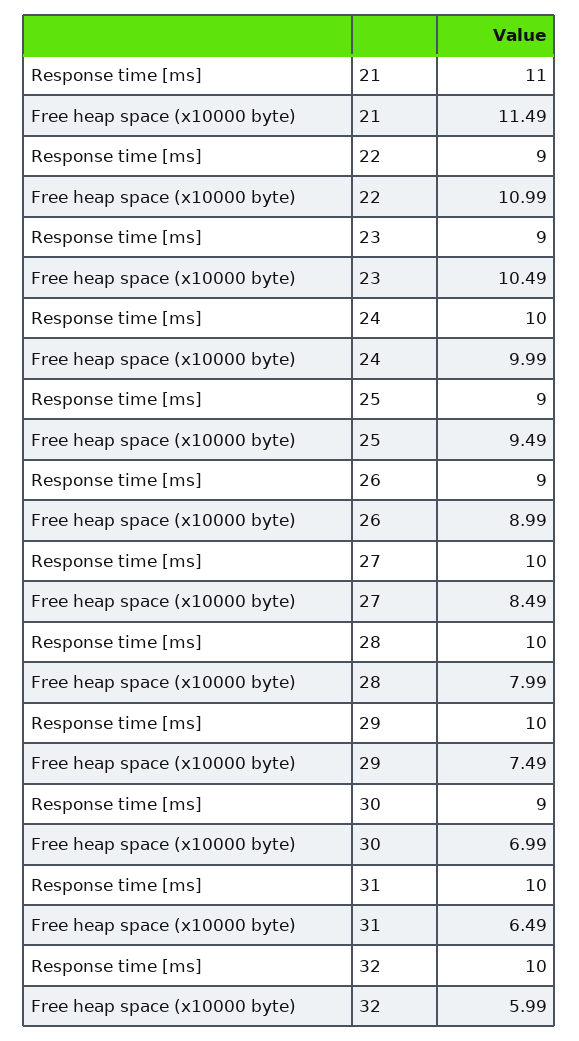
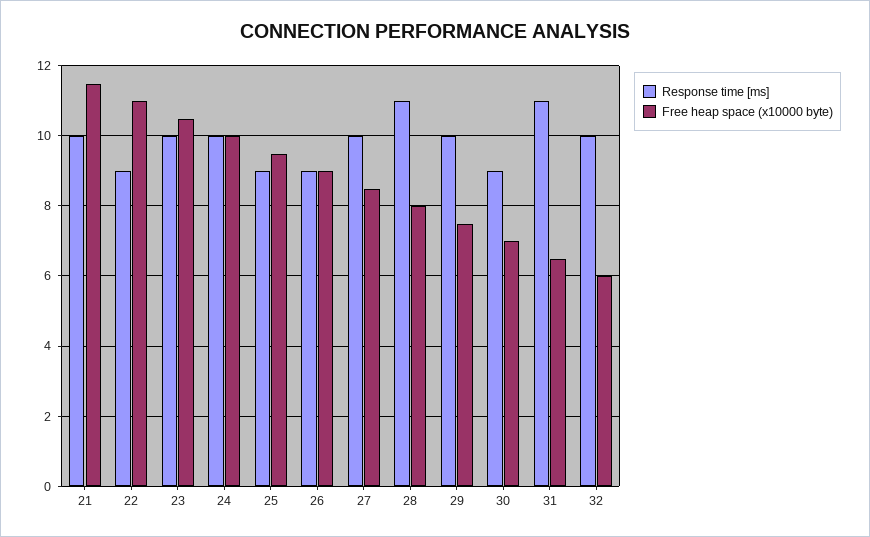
Response time [ms], 21: 11 -> 10
Response time [ms], 23: 9 -> 10
Response time [ms], 28: 10 -> 11
Response time [ms], 31: 10 -> 11

